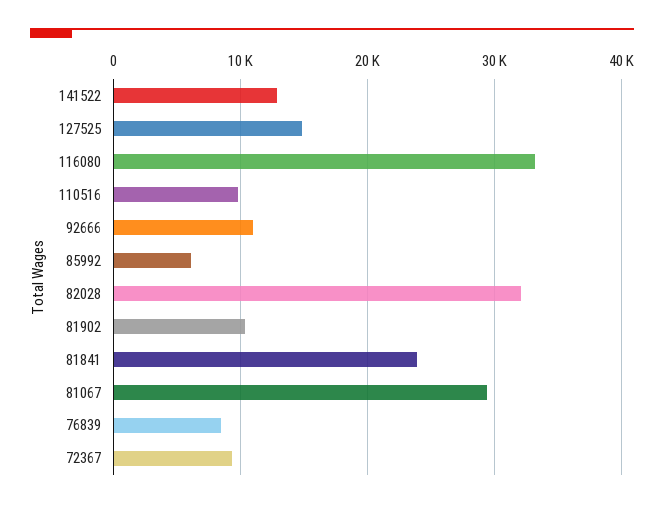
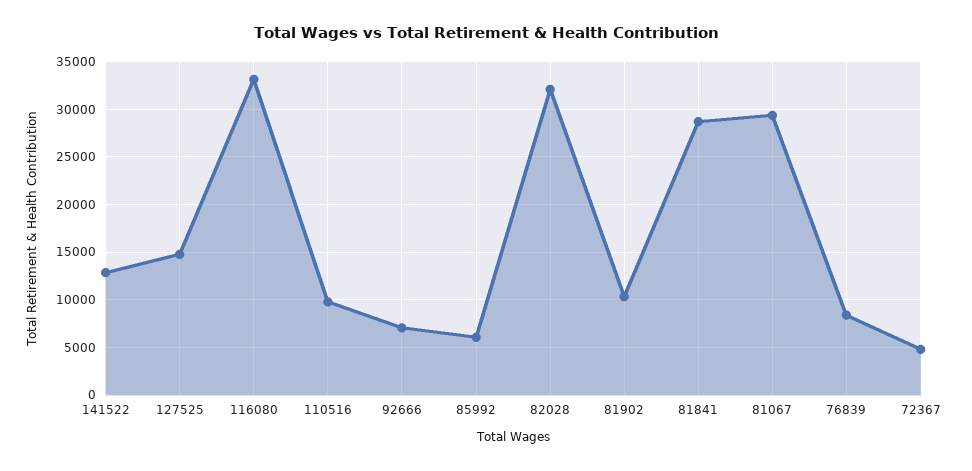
92666: 11000 -> 7000
81841: 24000 -> 29000
72367: 9000 -> 5000

